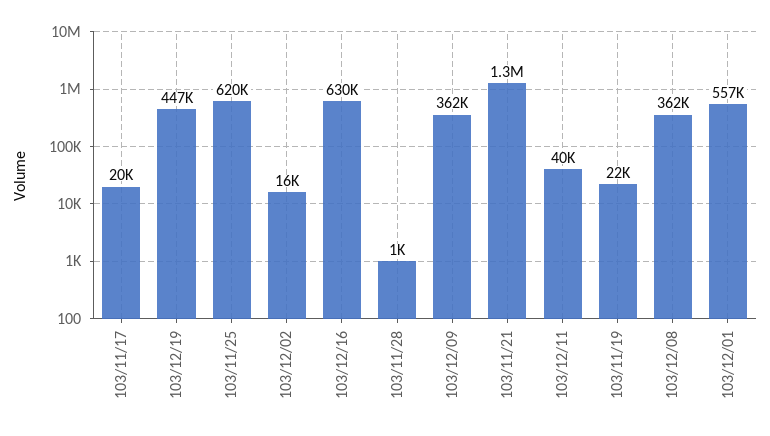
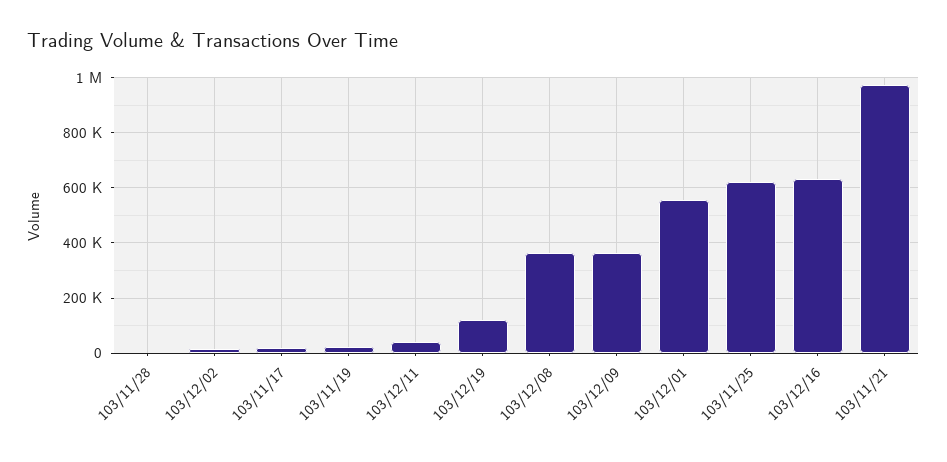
103/12/19: 447000 -> 125000
103/11/21: 1300000 -> 975000

